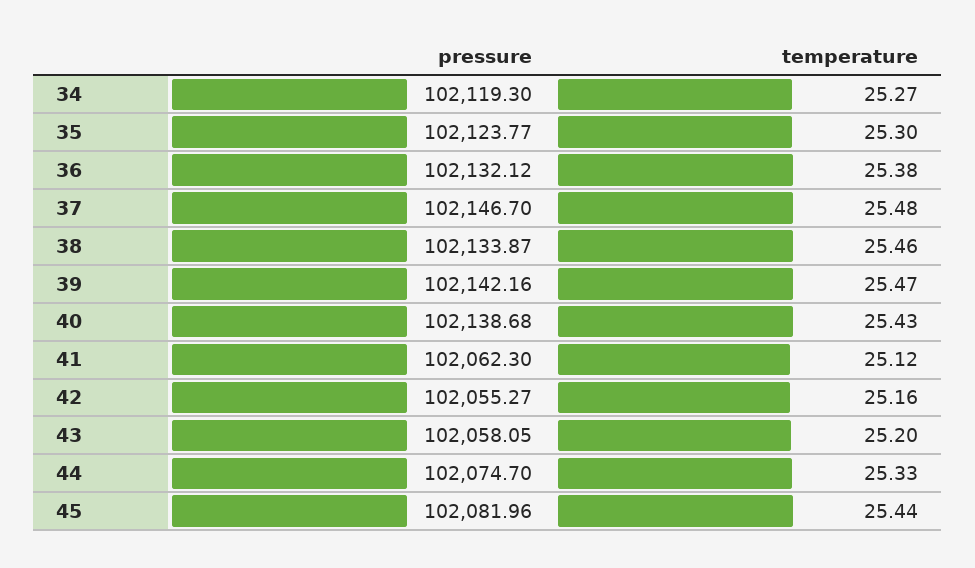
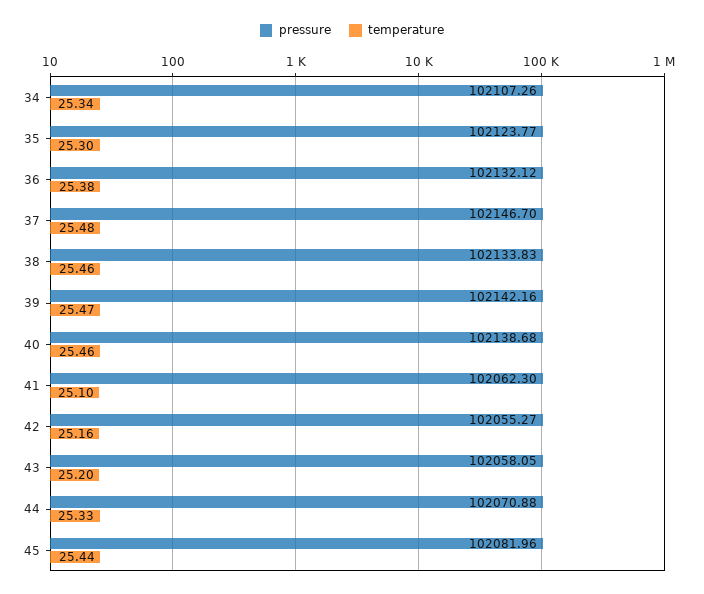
pressure, 34: 102119.3 -> 102107.26
temperature, 34: 25.27 -> 25.34
pressure, 38: 102133.87 -> 102133.83
temperature, 40: 25.43 -> 25.46
temperature, 41: 25.12 -> 25.1
pressure, 44: 102074.7 -> 102070.88

